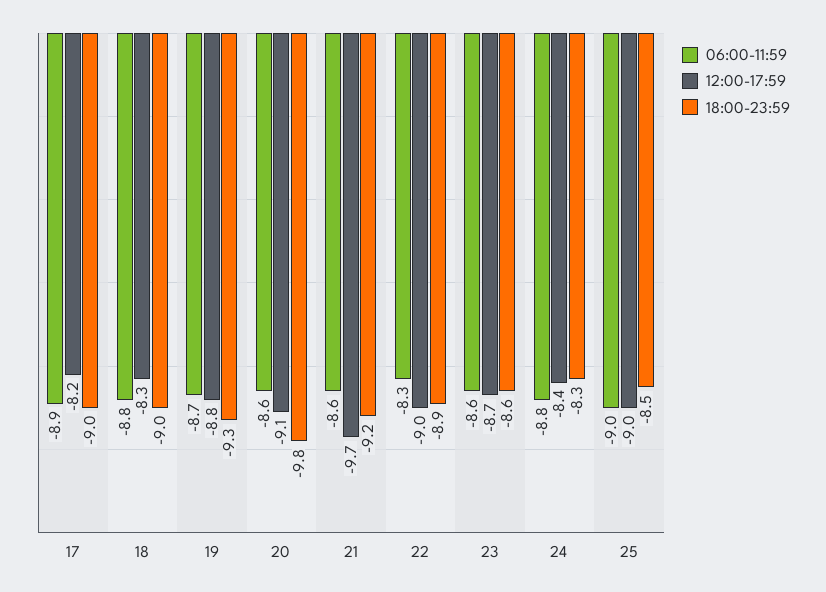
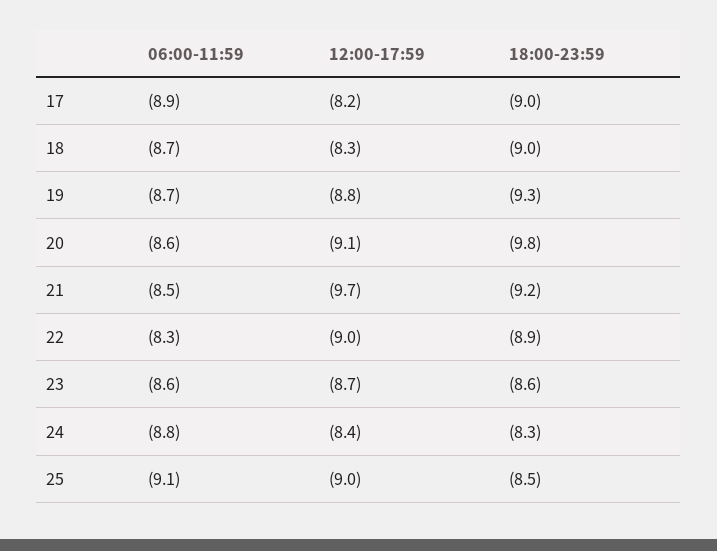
06:00-11:59, 18: -8.8 -> -8.7
06:00-11:59, 21: -8.6 -> -8.5
06:00-11:59, 25: -9 -> -9.1

